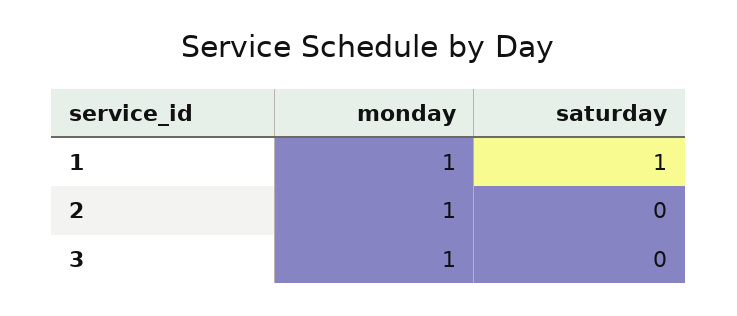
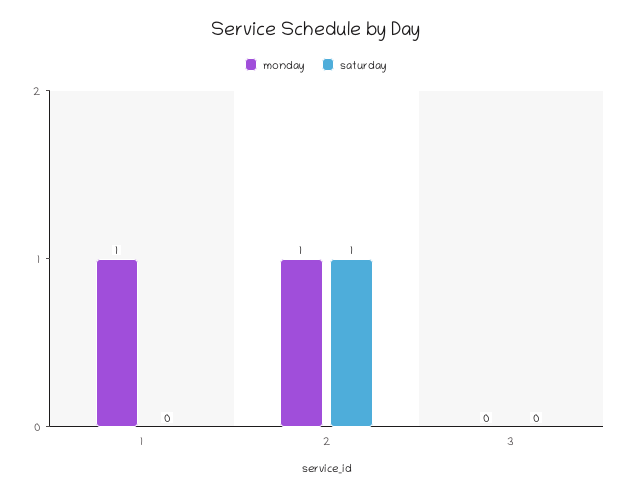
saturday, 1: 1 -> 0
saturday, 2: 0 -> 1
monday, 3: 1 -> 0

